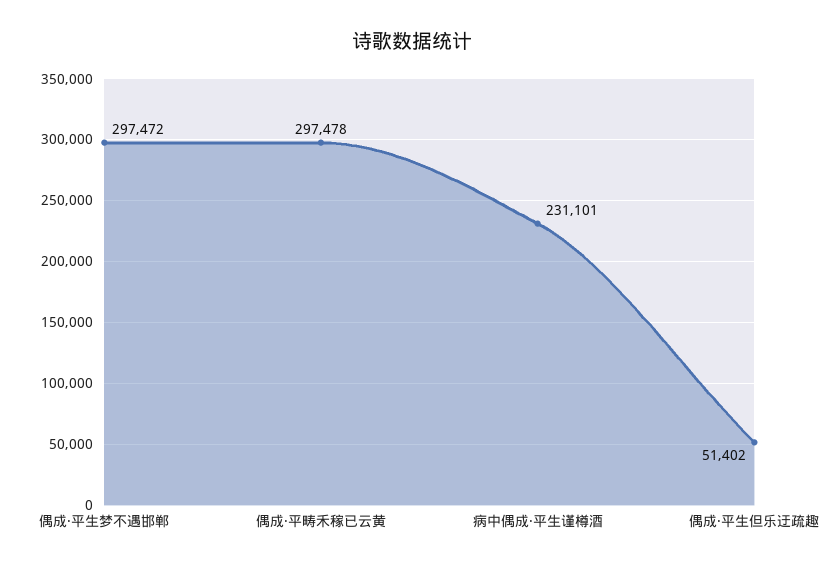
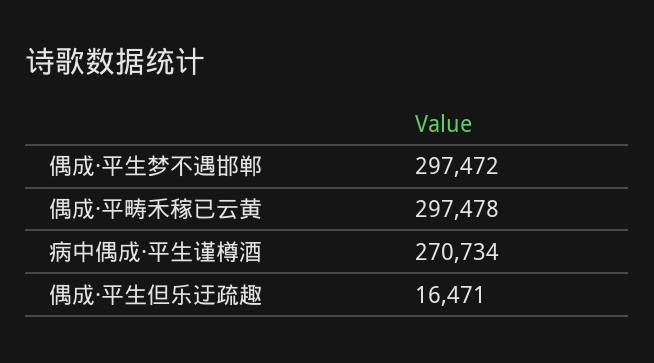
病中偶成·平生谨樽酒: 231101 -> 270734
偶成·平生但乐迂疏趣: 51402 -> 16471

